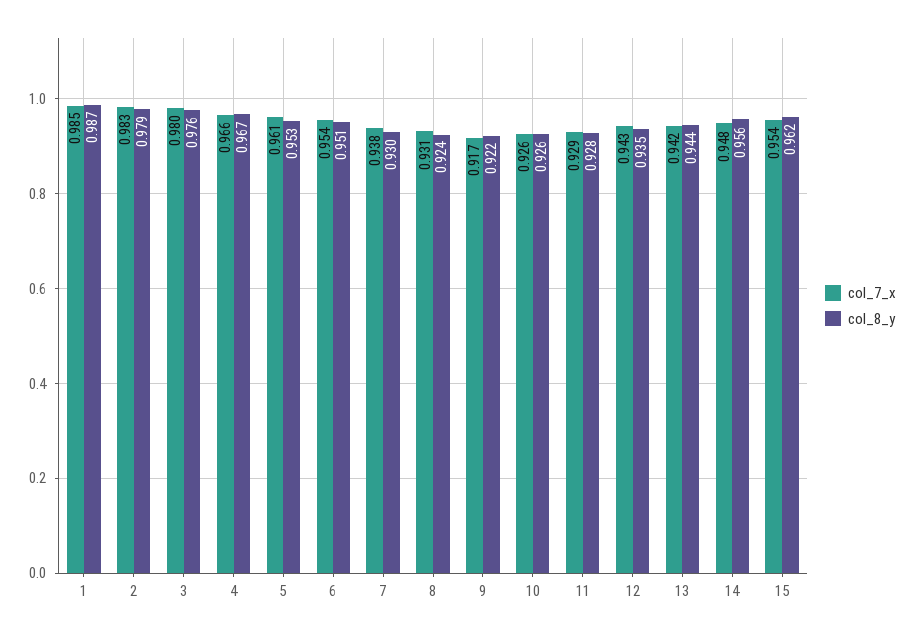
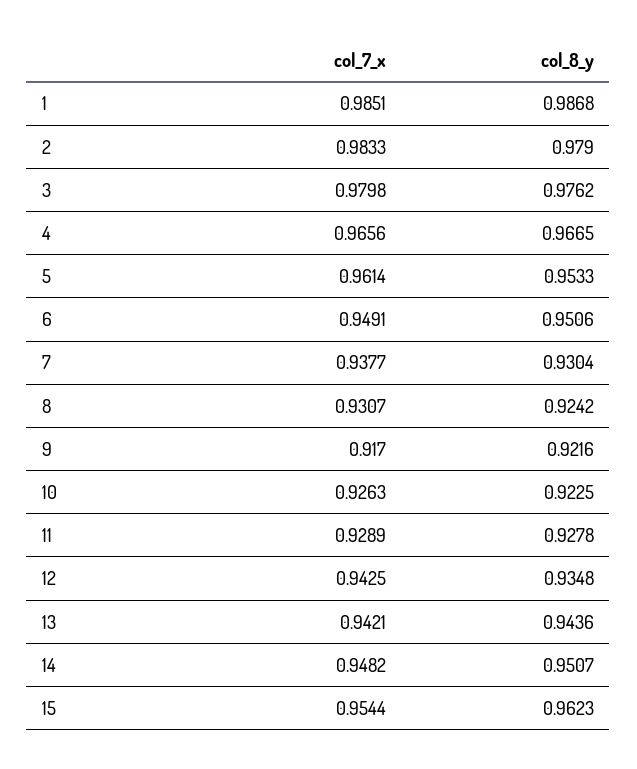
col_7_x, 6: 0.954 -> 0.9491
col_8_y, 10: 0.926 -> 0.9225
col_8_y, 14: 0.956 -> 0.9507

